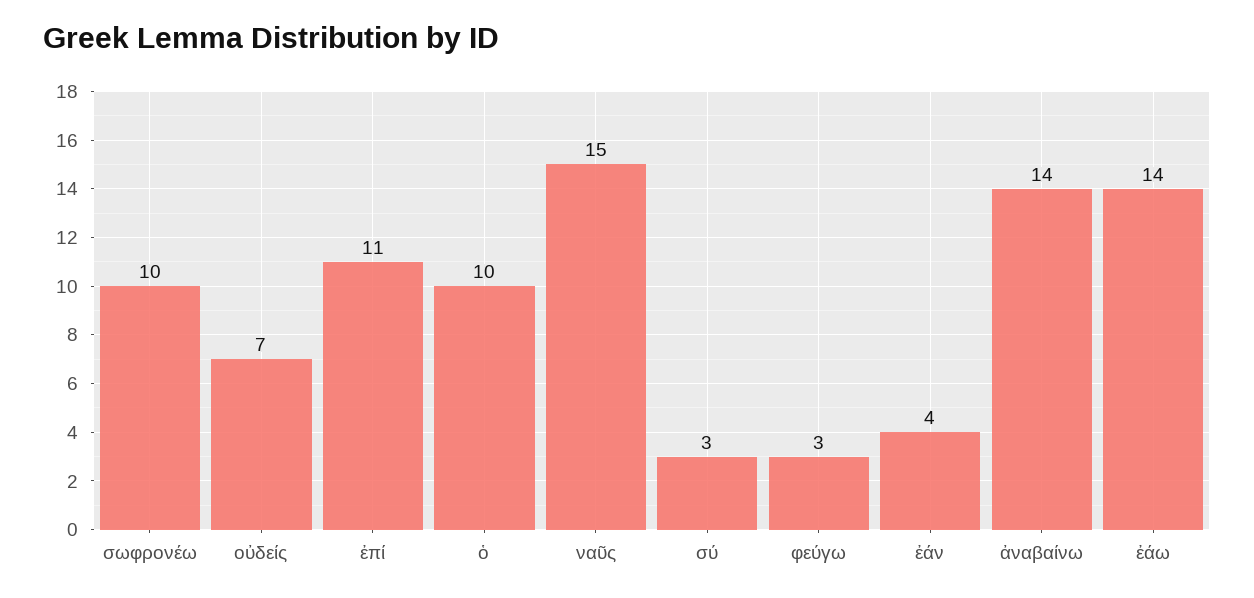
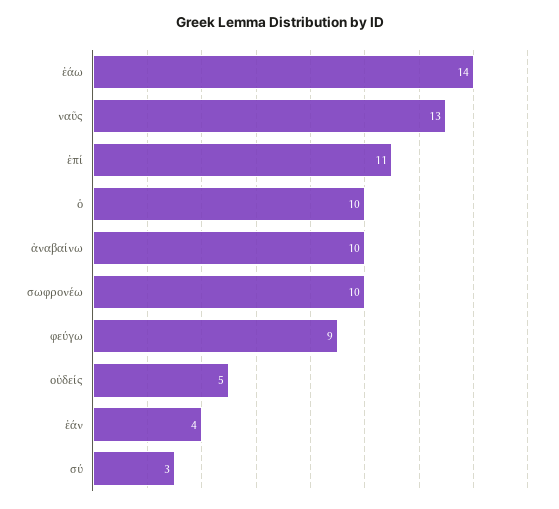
οὐδείς: 7 -> 5
ναῦς: 15 -> 13
φεύγω: 3 -> 9
ἀναβαίνω: 14 -> 10

